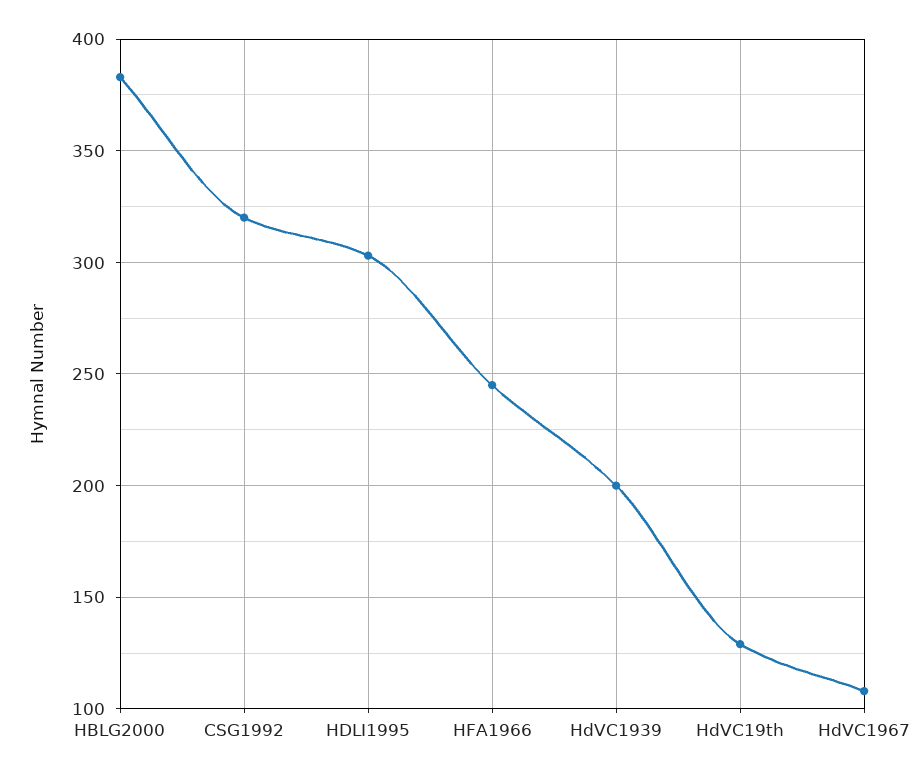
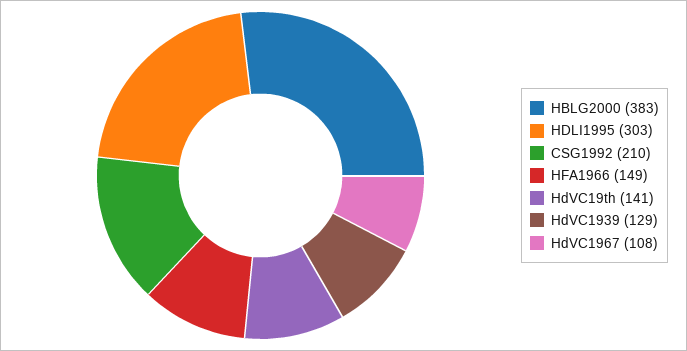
CSG1992: 320 -> 210
HFA1966: 245 -> 149
HdVC1939: 200 -> 129
HdVC19th: 130 -> 141

